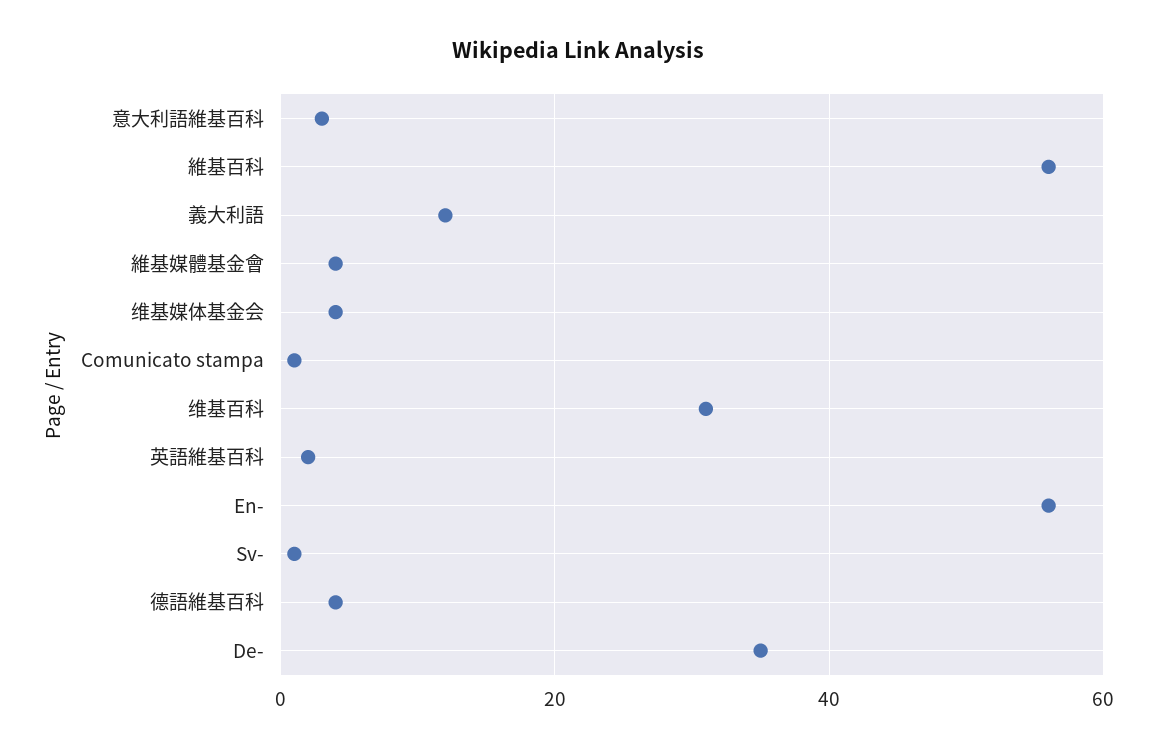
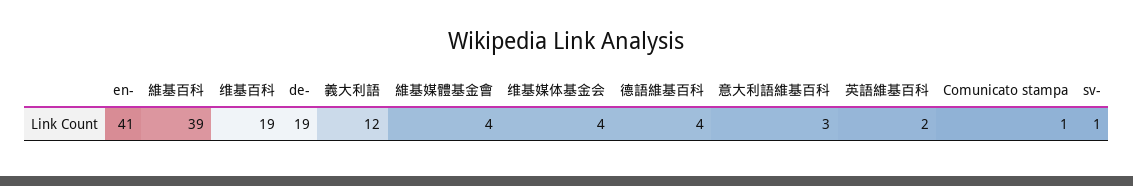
維基百科: 55 -> 39
维基百科: 30 -> 19
En-: 55 -> 41
De-: 35 -> 19

